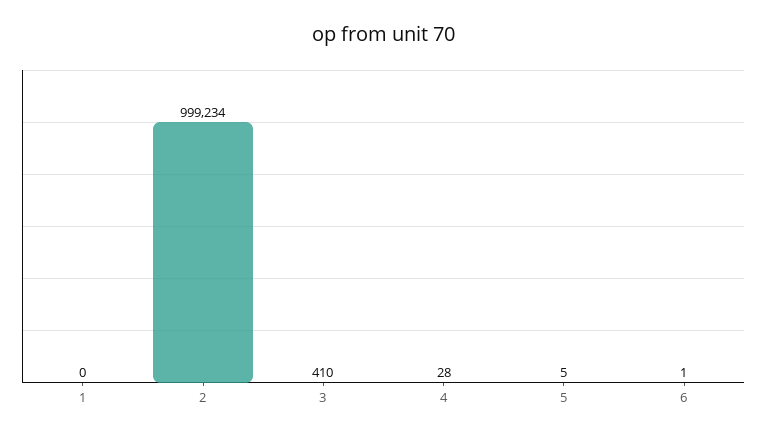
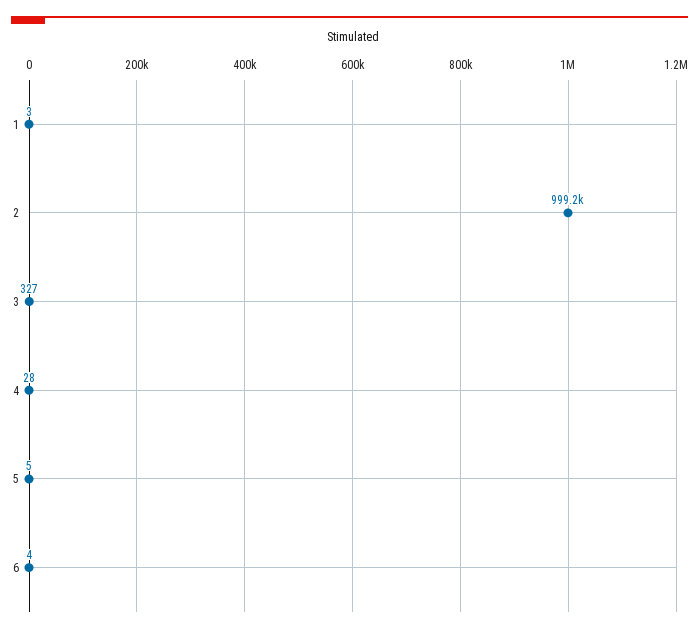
1: 0 -> 3
3: 410 -> 327
6: 1 -> 4

